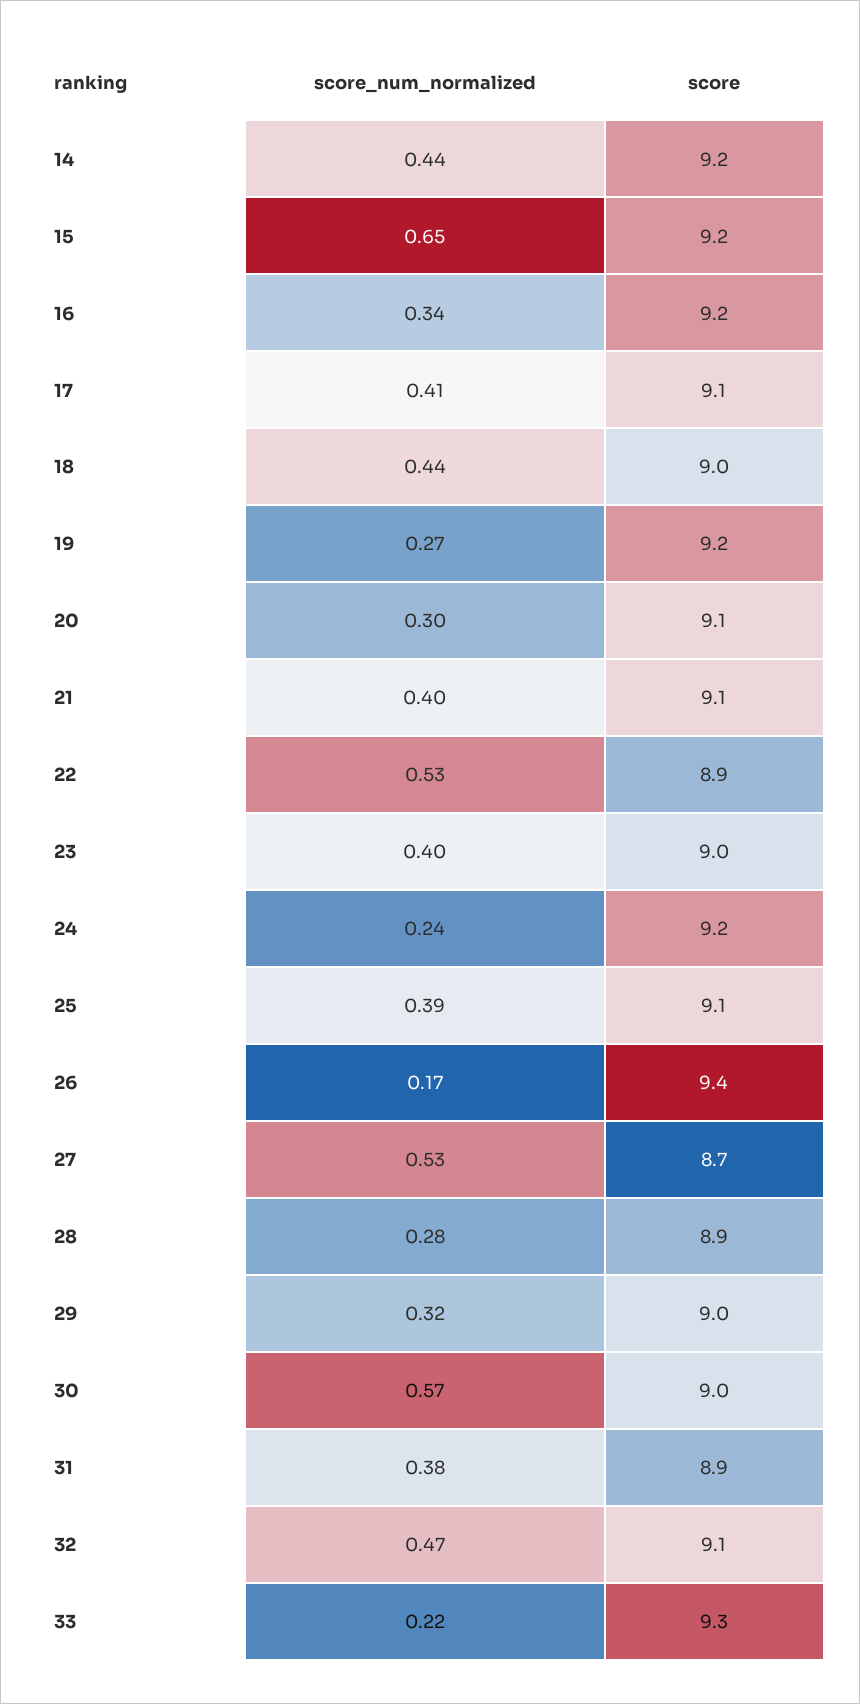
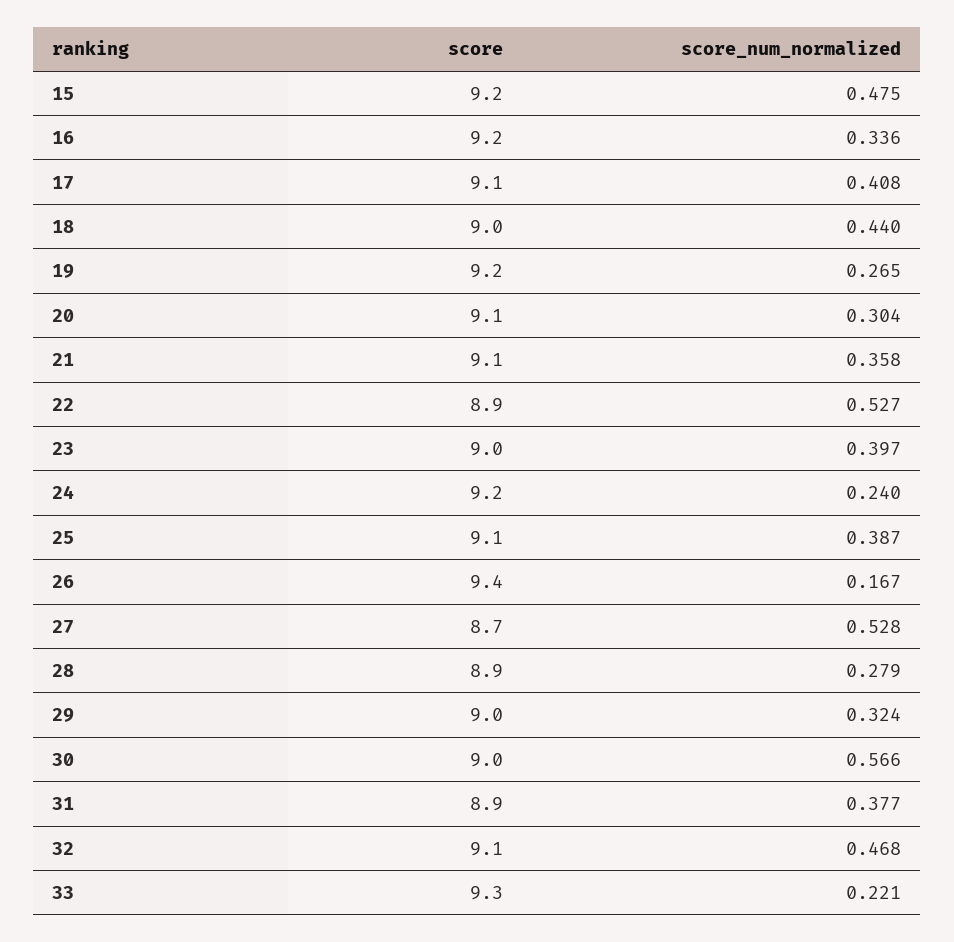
score_num_normalized, 14: 0.44 -> none
score, 14: 9.2 -> none
score_num_normalized, 15: 0.65 -> 0.475
score_num_normalized, 21: 0.4 -> 0.358

